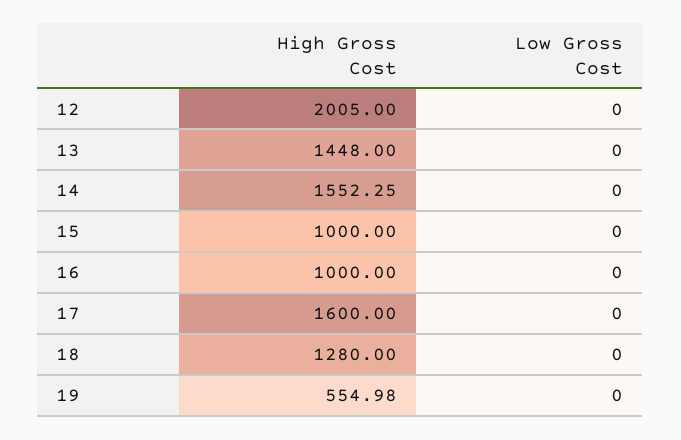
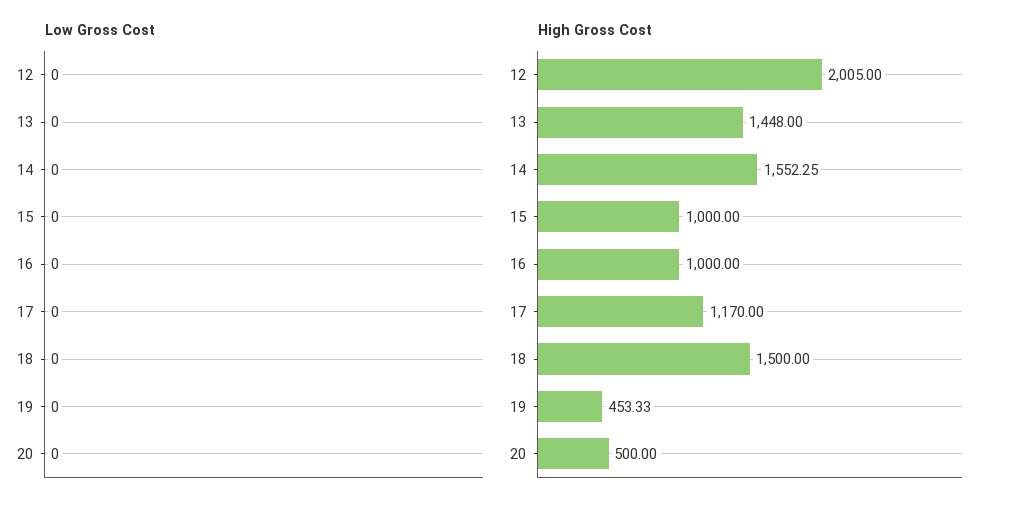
High Gross Cost, 17: 1600 -> 1170
High Gross Cost, 18: 1280 -> 1500
High Gross Cost, 19: 554.98 -> 453.33
Low Gross Cost, 20: none -> 0
High Gross Cost, 20: none -> 500

